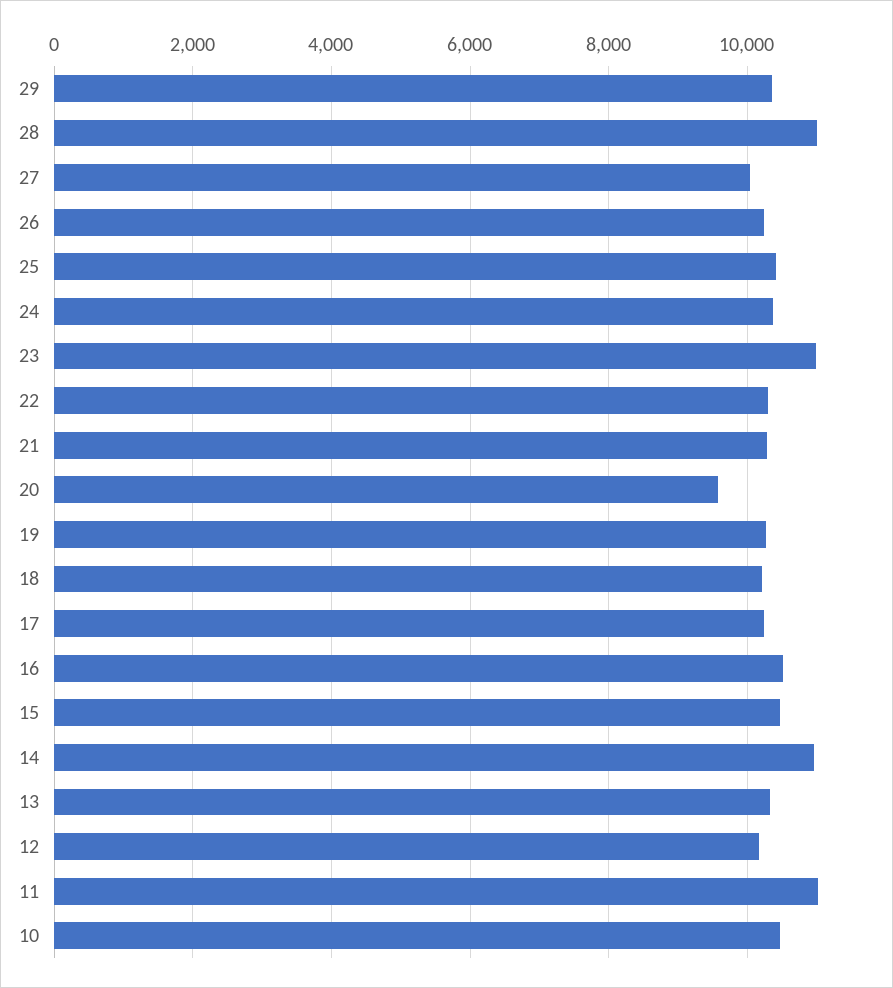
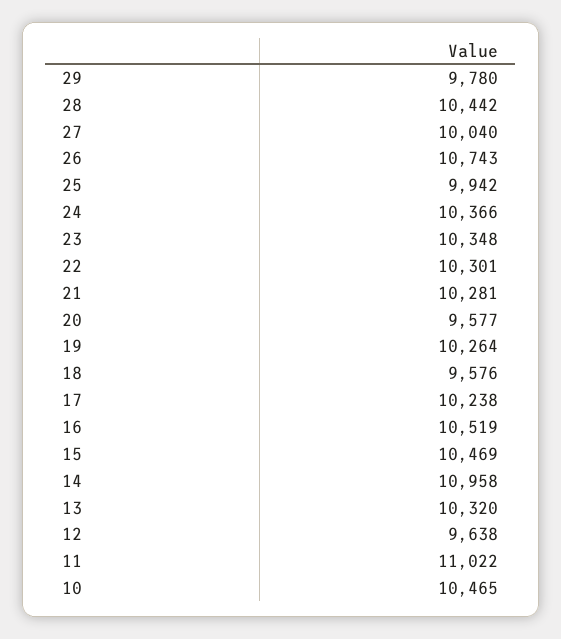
29: 10400 -> 9780
28: 11000 -> 10442
26: 10200 -> 10743
25: 10400 -> 9942
23: 11000 -> 10348
18: 10200 -> 9576
12: 10200 -> 9638

